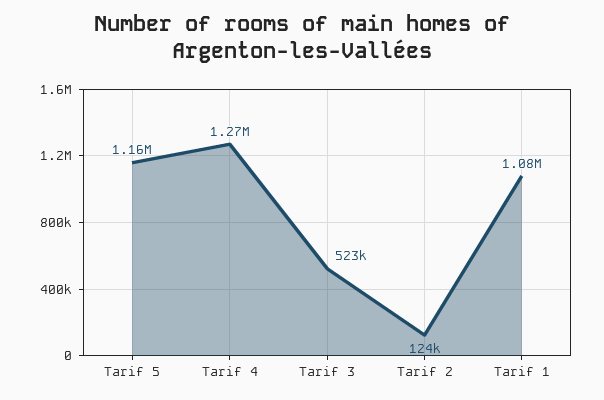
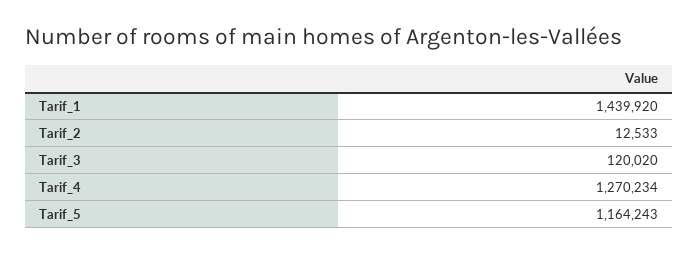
Tarif 3: 523000 -> 120020
Tarif 2: 124000 -> 12533
Tarif 1: 1080000 -> 1439920

